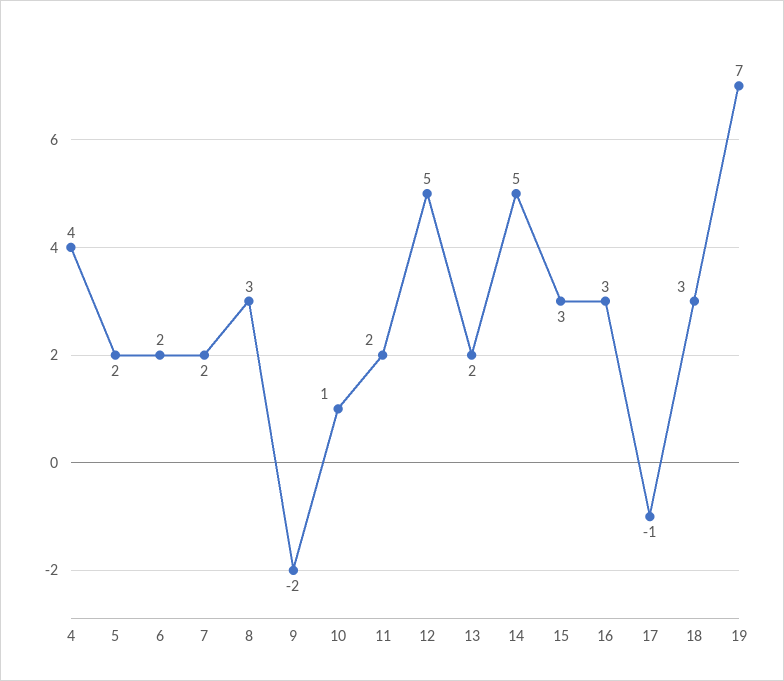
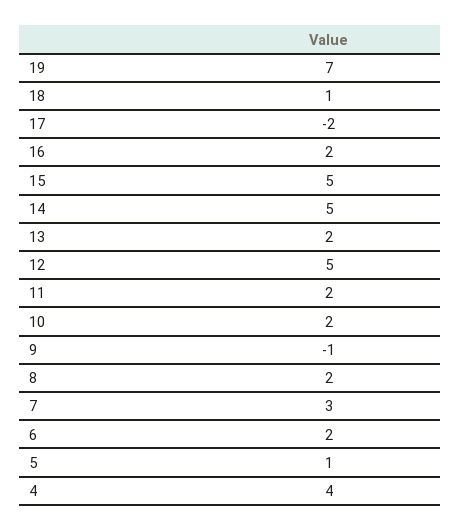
5: 2 -> 1
7: 2 -> 3
8: 3 -> 2
9: -2 -> -1
10: 1 -> 2
15: 3 -> 5
16: 3 -> 2
17: -1 -> -2
18: 3 -> 1

